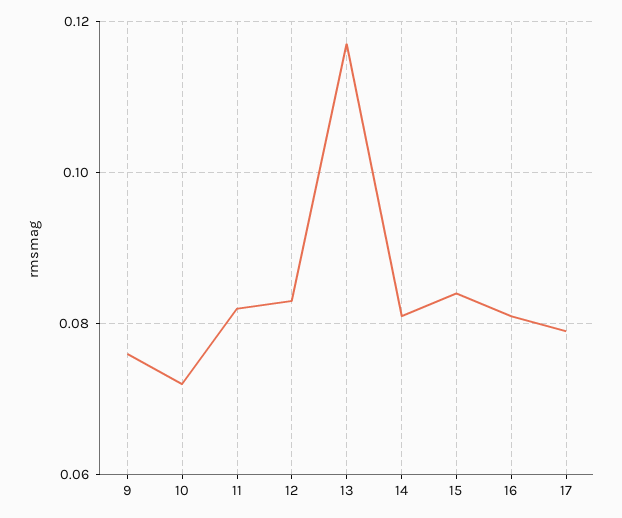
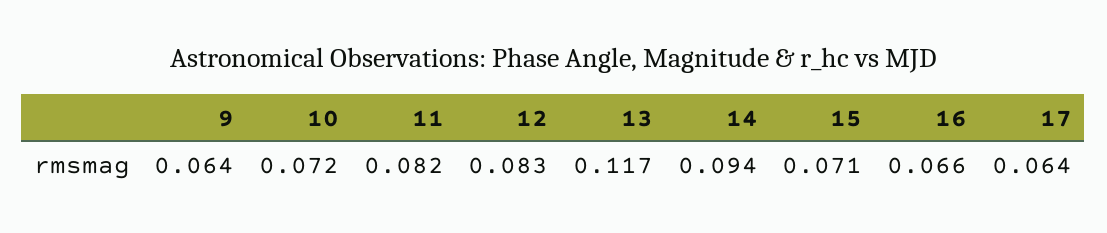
9: 0.075 -> 0.064
14: 0.08 -> 0.094
15: 0.085 -> 0.071
16: 0.08 -> 0.066
17: 0.08 -> 0.064

